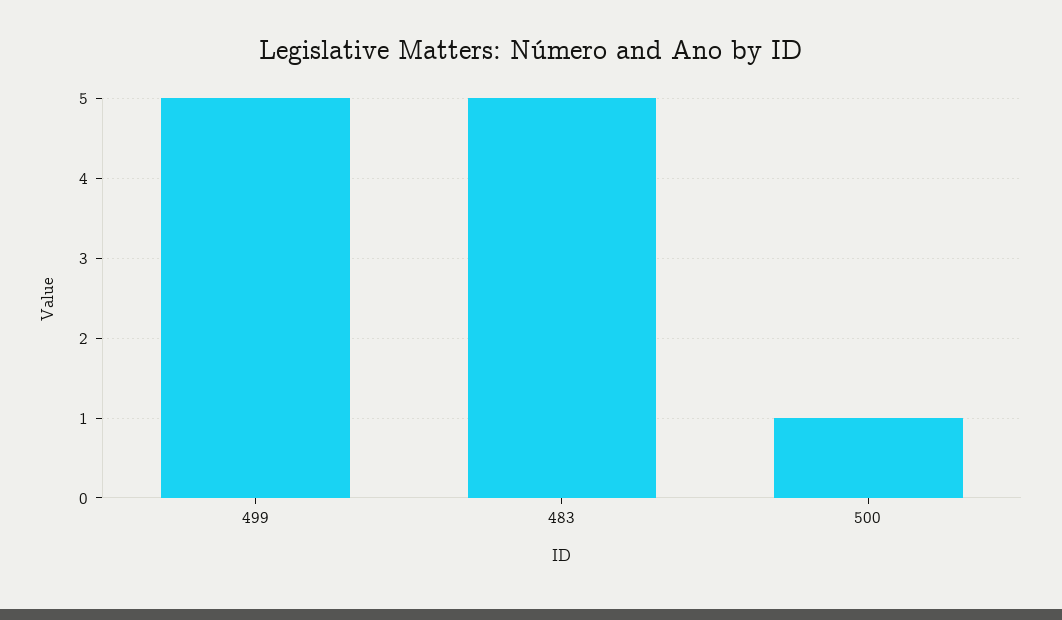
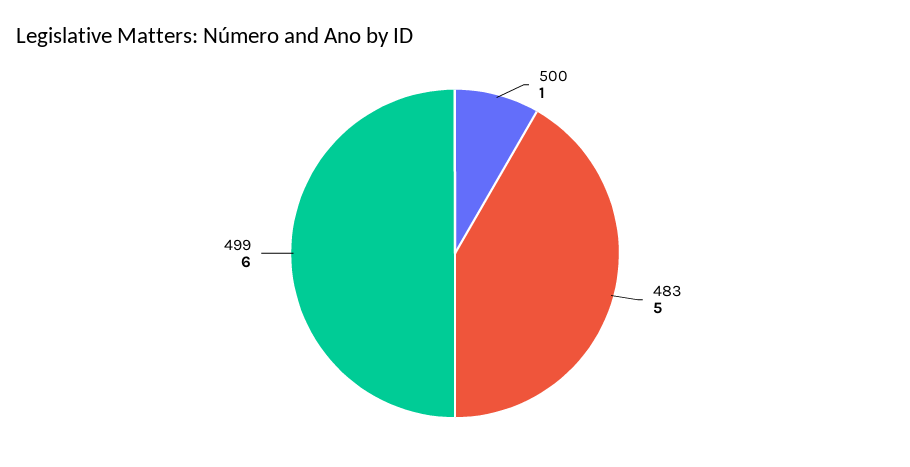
499: 5 -> 6

